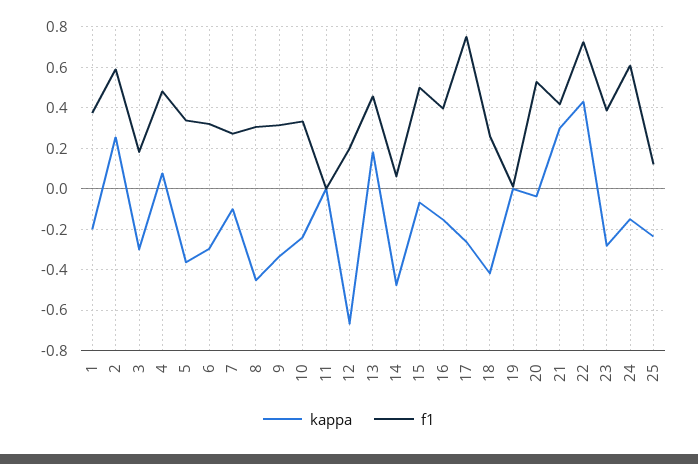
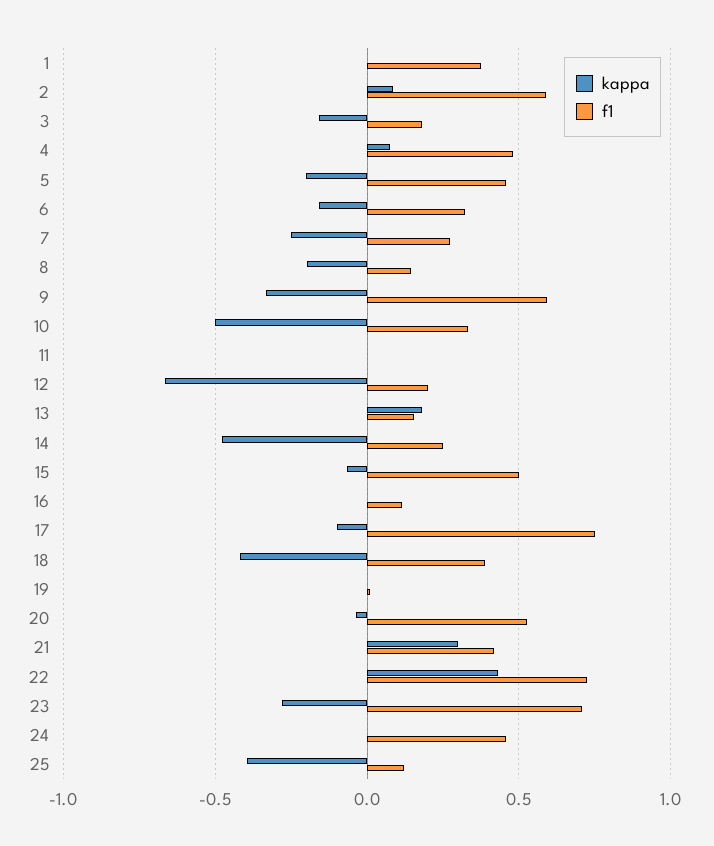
kappa, 1: -0.2 -> 0
kappa, 2: 0.25 -> 0.1
kappa, 3: -0.3 -> -0.15
kappa, 5: -0.35 -> -0.2
f1, 5: 0.35 -> 0.45
kappa, 6: -0.3 -> -0.15
kappa, 7: -0.1 -> -0.25
kappa, 8: -0.45 -> -0.2
f1, 8: 0.3 -> 0.15
f1, 9: 0.3 -> 0.6
kappa, 10: -0.25 -> -0.5
f1, 13: 0.45 -> 0.15
f1, 14: 0.05 -> 0.25
kappa, 16: -0.15 -> 0
f1, 16: 0.4 -> 0.1
kappa, 17: -0.25 -> -0.1
f1, 18: 0.25 -> 0.4
f1, 23: 0.4 -> 0.7
kappa, 24: -0.15 -> 0
f1, 24: 0.6 -> 0.45
kappa, 25: -0.25 -> -0.4

